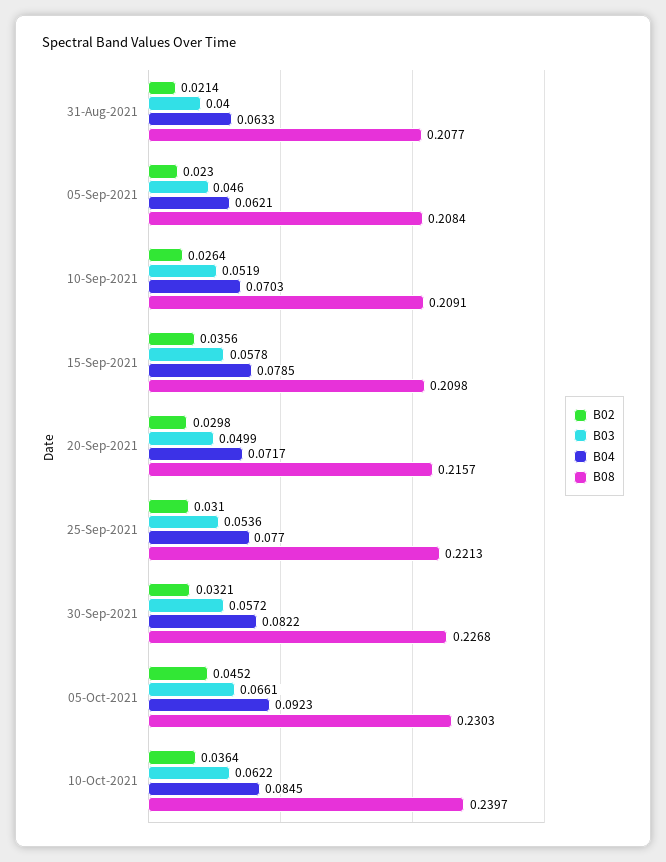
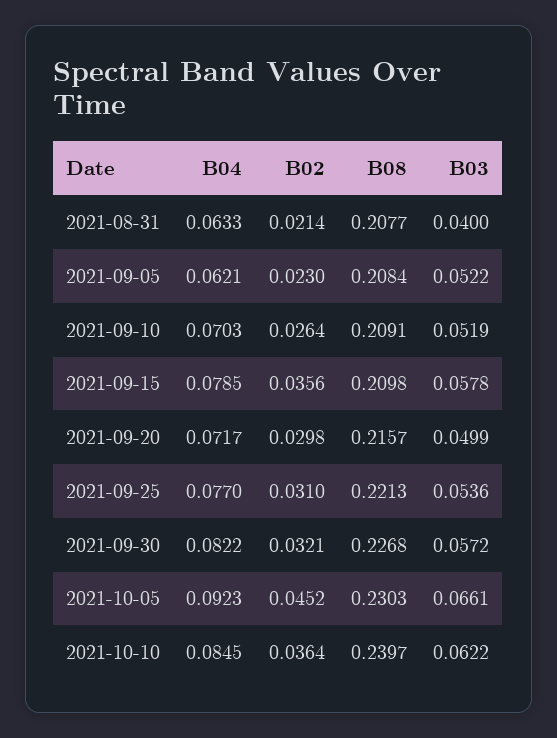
B03, 05-Sep-2021: 0.046 -> 0.0522

